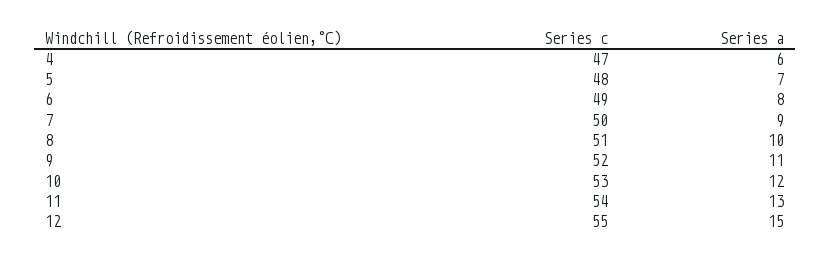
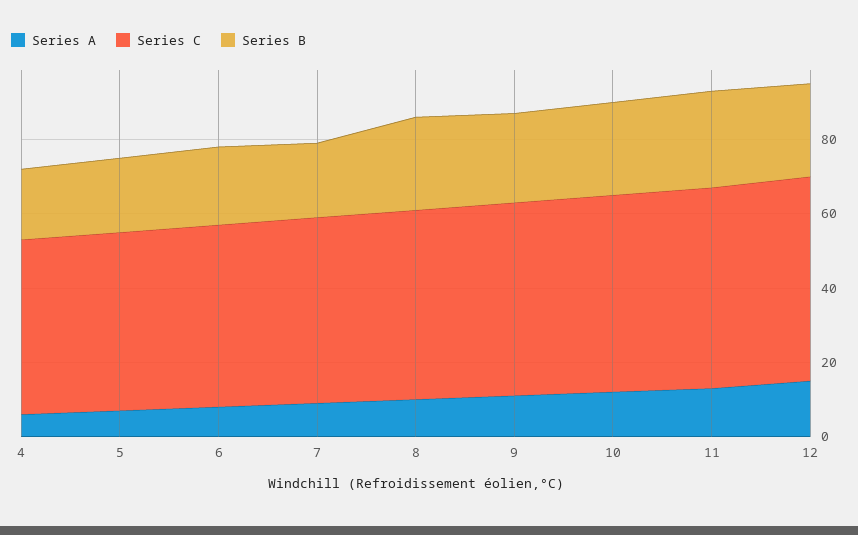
Series B, 4: none -> 20
Series B, 5: none -> 20
Series B, 6: none -> 20
Series B, 7: none -> 20
Series B, 8: none -> 25
Series B, 9: none -> 25
Series B, 10: none -> 25
Series B, 11: none -> 25
Series B, 12: none -> 25

